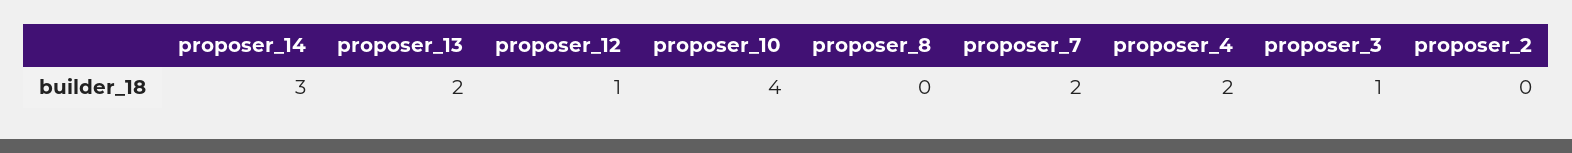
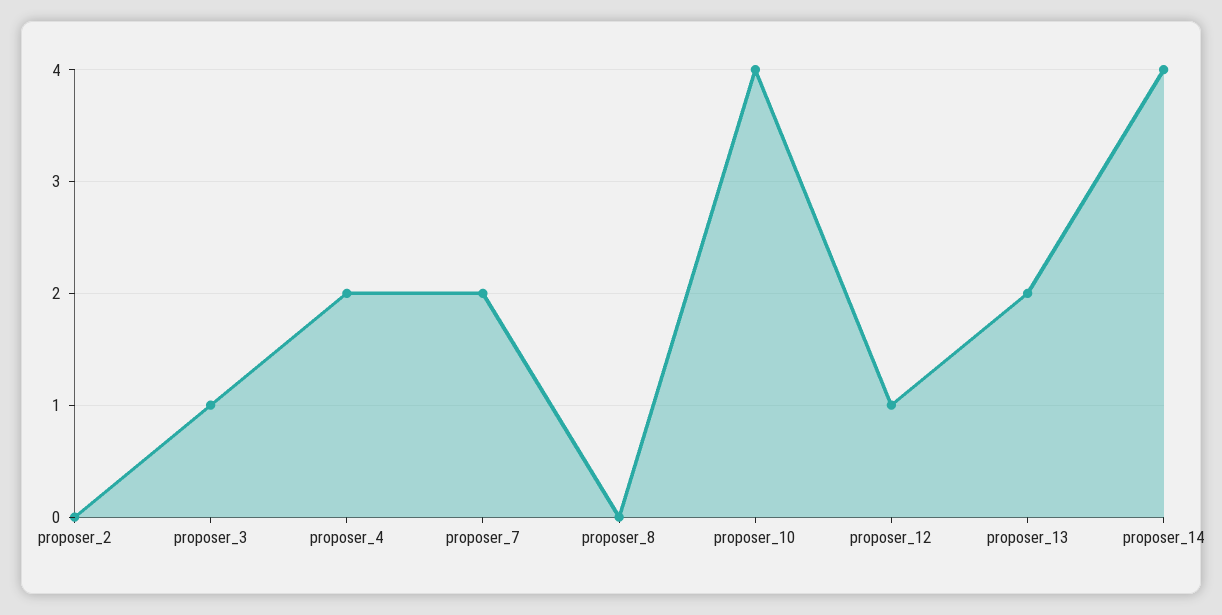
proposer_14: 3 -> 4

